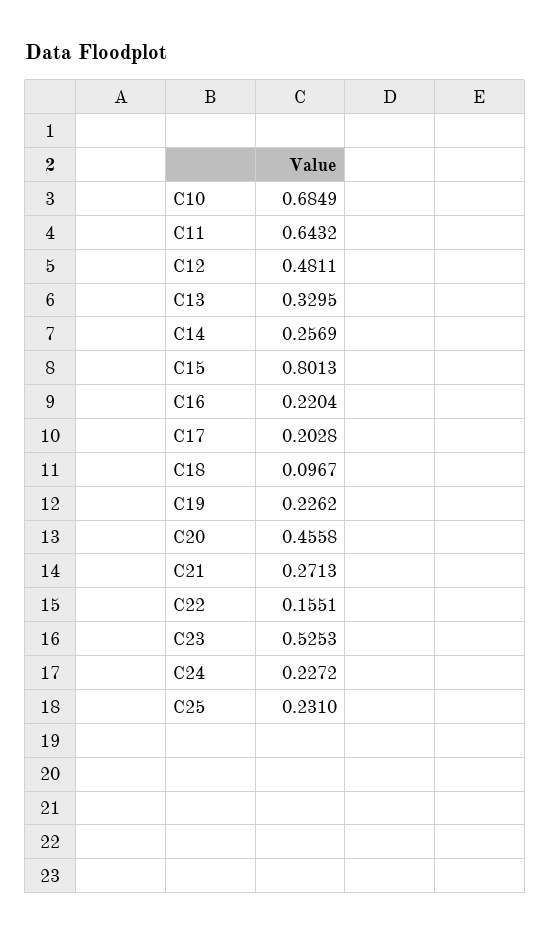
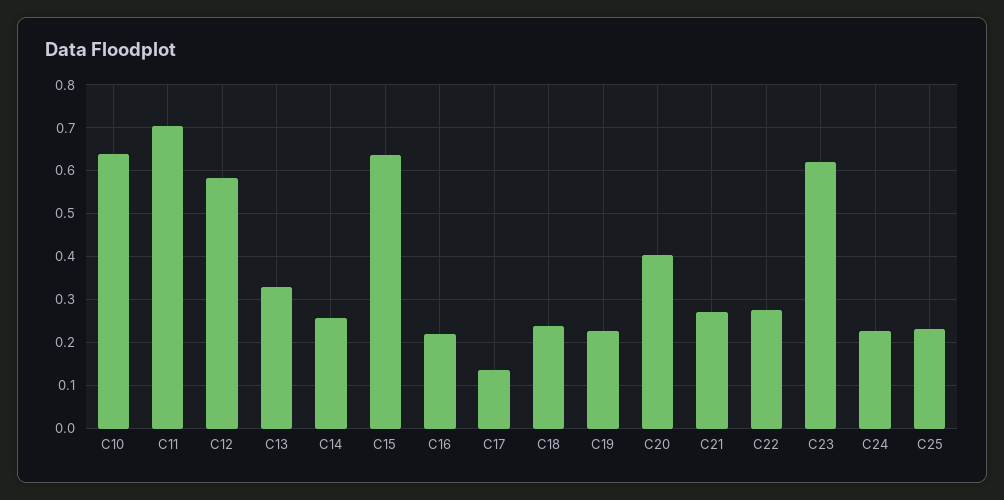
C10: 0.6849 -> 0.64
C11: 0.6432 -> 0.7
C12: 0.4811 -> 0.58
C15: 0.8013 -> 0.64
C17: 0.2028 -> 0.14
C18: 0.0967 -> 0.24
C20: 0.4558 -> 0.4
C22: 0.1551 -> 0.28
C23: 0.5253 -> 0.62

